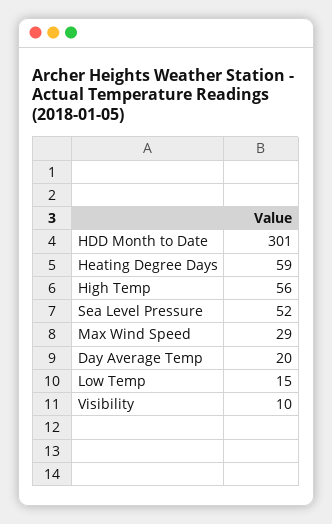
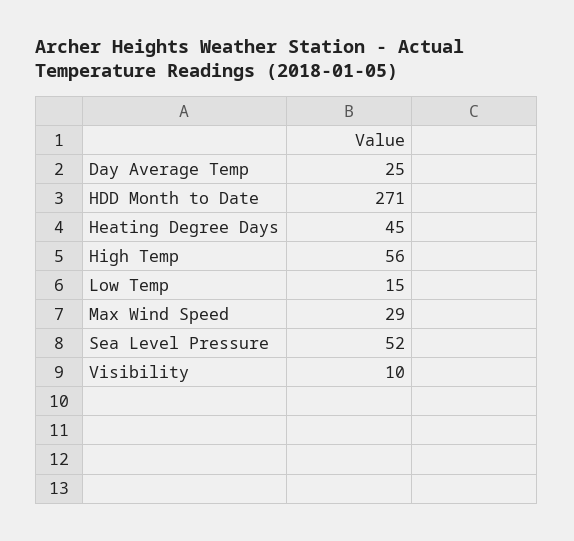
HDD Month to Date: 301 -> 271
Heating Degree Days: 59 -> 45
Day Average Temp: 20 -> 25

